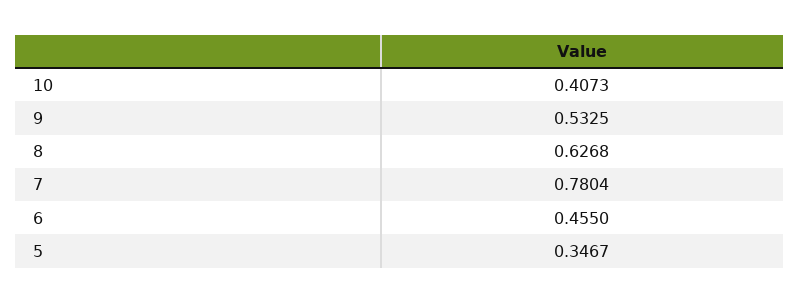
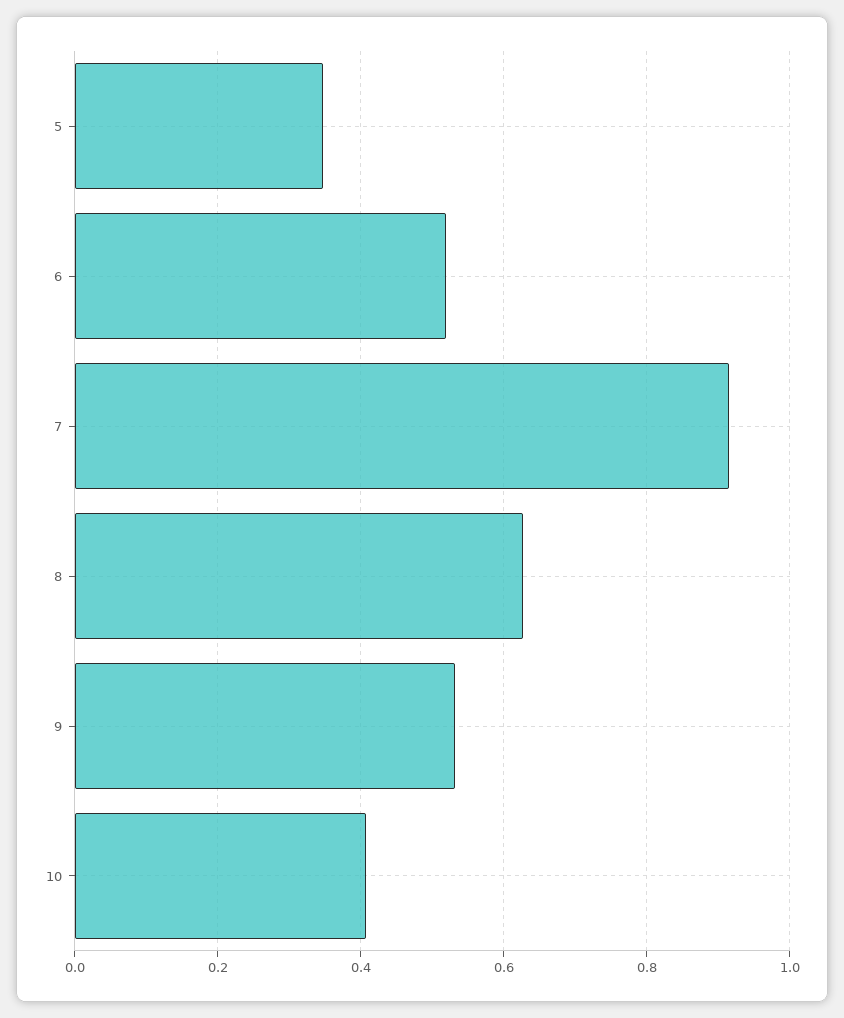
7: 0.7804 -> 0.92
6: 0.455 -> 0.52

